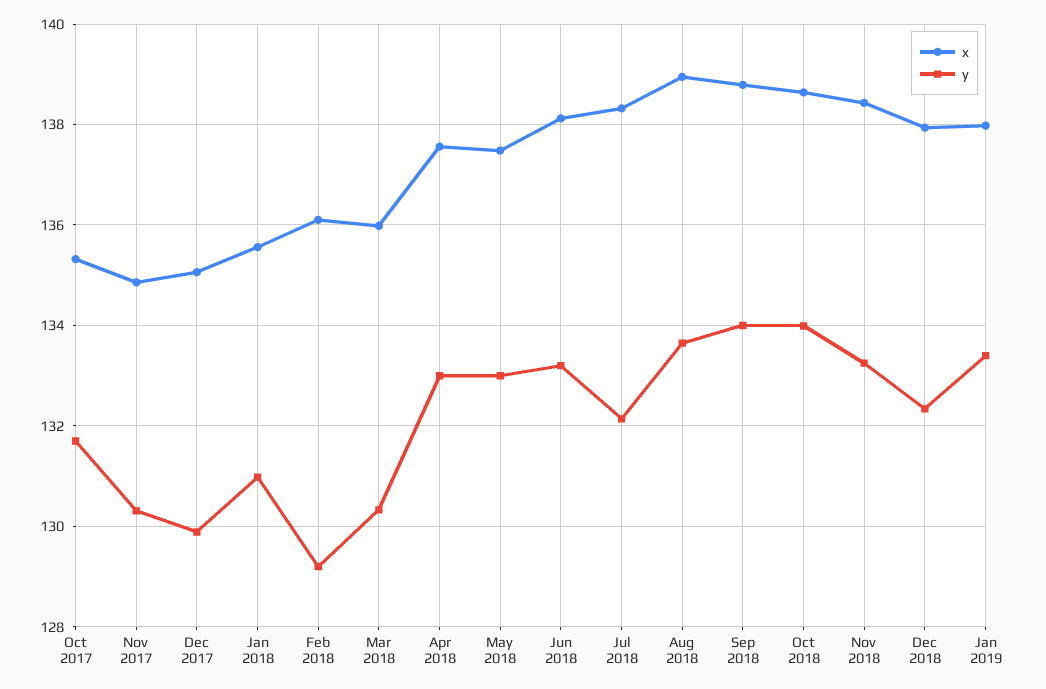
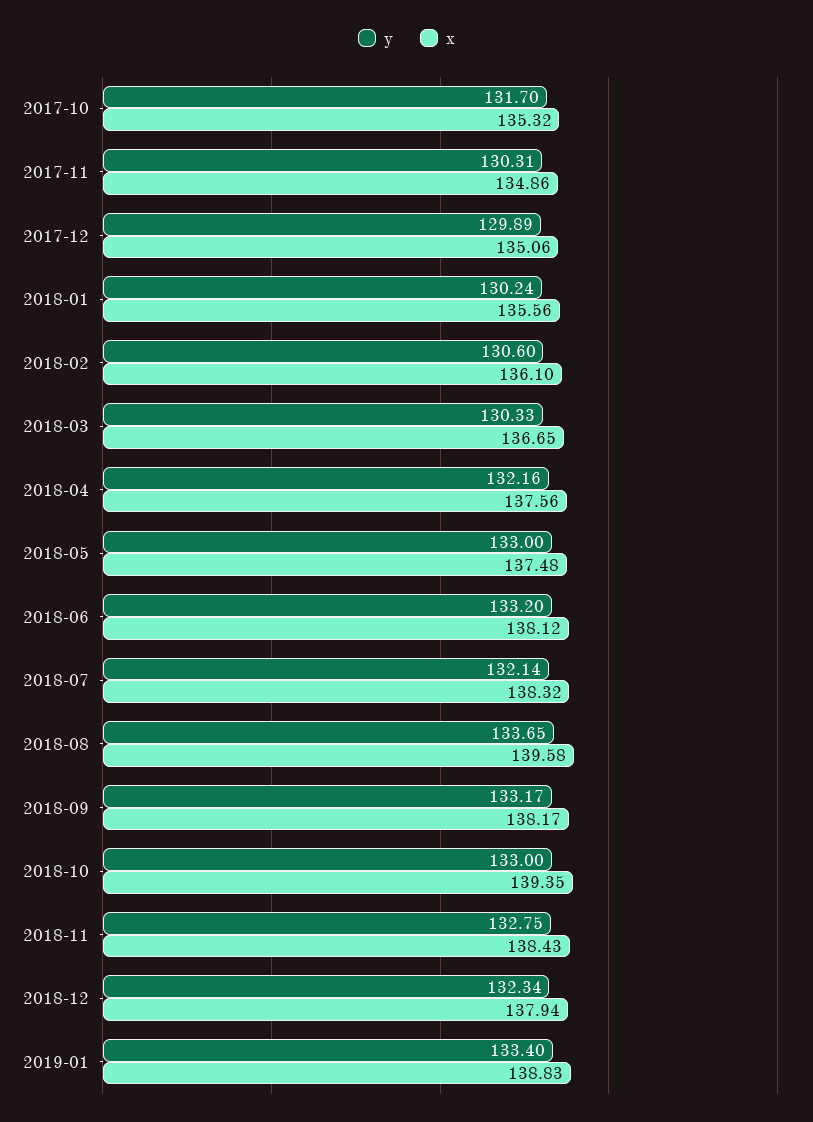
y, Jan 2018: 131 -> 130.24
y, Feb 2018: 129.2 -> 130.6
x, Mar 2018: 136 -> 136.65
y, Apr 2018: 133 -> 132.16
x, Aug 2018: 139 -> 139.58
x, Sep 2018: 138.8 -> 138.17
y, Sep 2018: 134 -> 133.17
x, Oct 2018: 138.6 -> 139.35
y, Oct 2018: 134 -> 133
y, Nov 2018: 133.2 -> 132.75
x, Jan 2019: 138 -> 138.83

